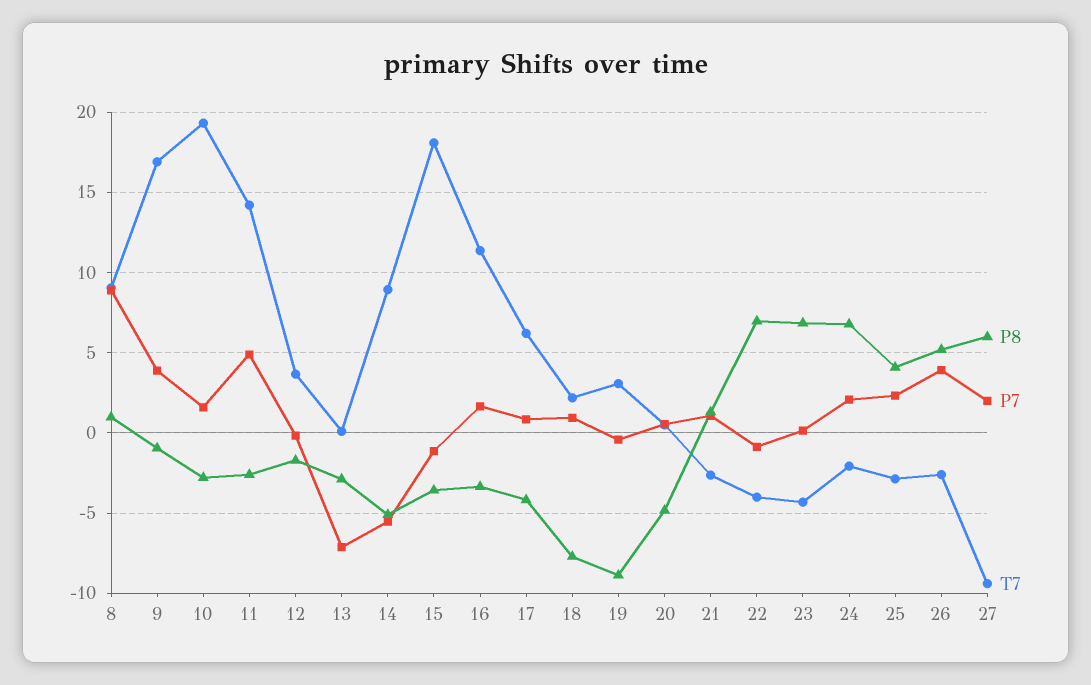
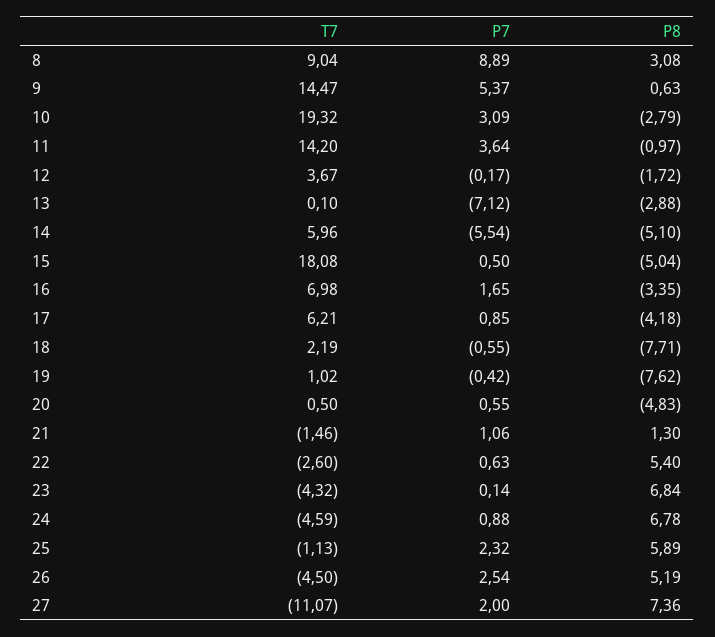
P8, 8: 1 -> 3.08
P8, 9: -1 -> 0.63
P7, 9: 4 -> 5.37
T7, 9: 17 -> 14.47
P7, 10: 1.5 -> 3.09
P8, 11: -2.5 -> -0.97
P7, 11: 5 -> 3.64
T7, 14: 9 -> 5.96
P8, 15: -3.5 -> -5.04
P7, 15: -1 -> 0.5
T7, 16: 11.5 -> 6.98
P7, 18: 1 -> -0.55
P8, 19: -9 -> -7.62
T7, 19: 3 -> 1.02
T7, 21: -2.5 -> -1.46
P8, 22: 7 -> 5.4
P7, 22: -1 -> 0.63
T7, 22: -4 -> -2.6
P7, 24: 2 -> 0.88
T7, 24: -2 -> -4.59
P8, 25: 4 -> 5.89
T7, 25: -3 -> -1.13
P7, 26: 4 -> 2.54
T7, 26: -2.5 -> -4.5
P8, 27: 6 -> 7.36
T7, 27: -9.5 -> -11.07

